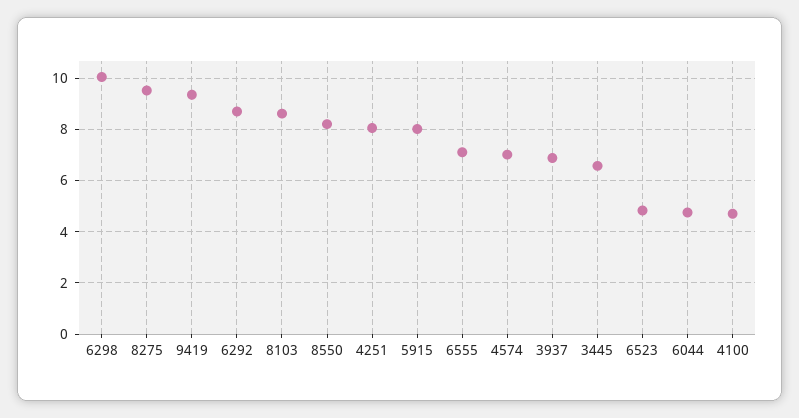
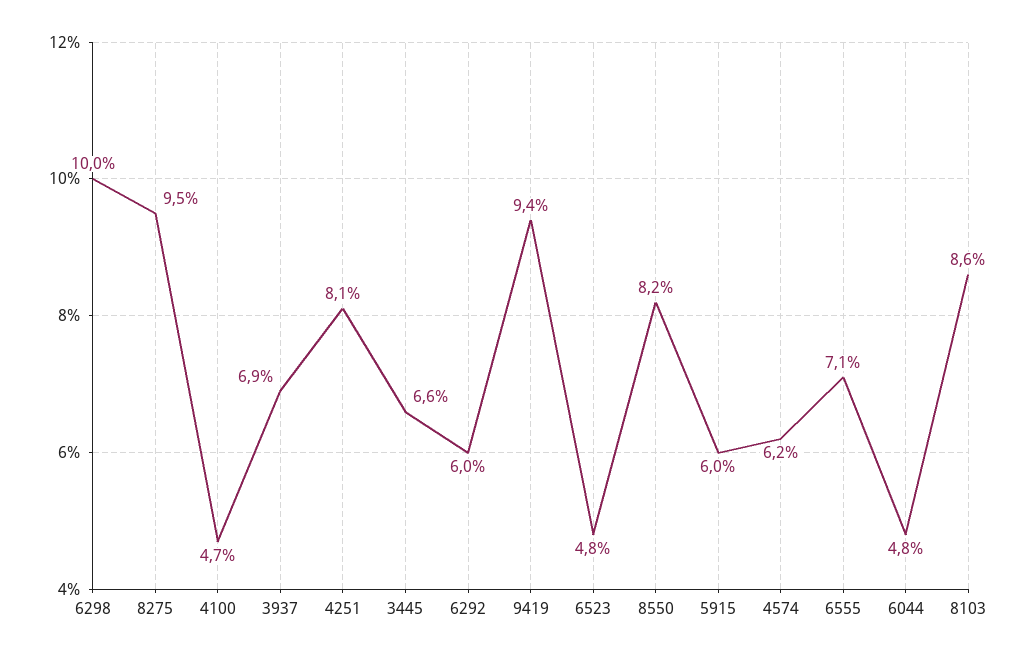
6292: 8.75 -> 6
5915: 8 -> 6
4574: 7 -> 6.2

